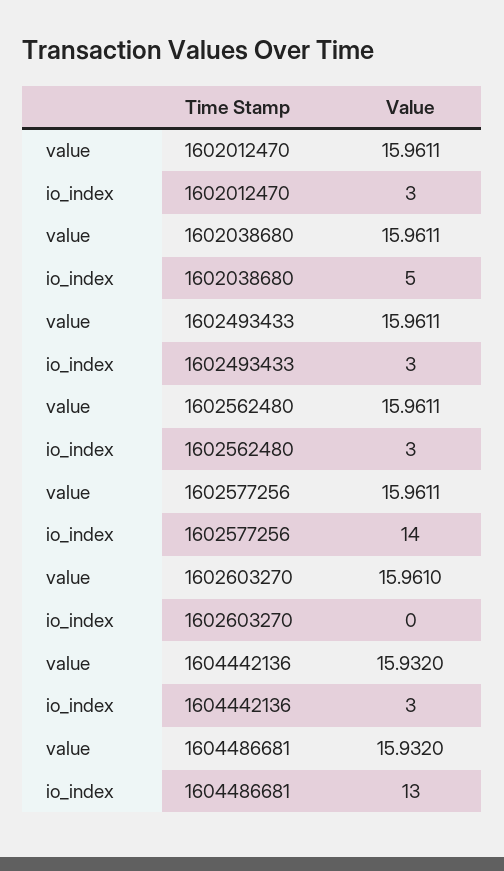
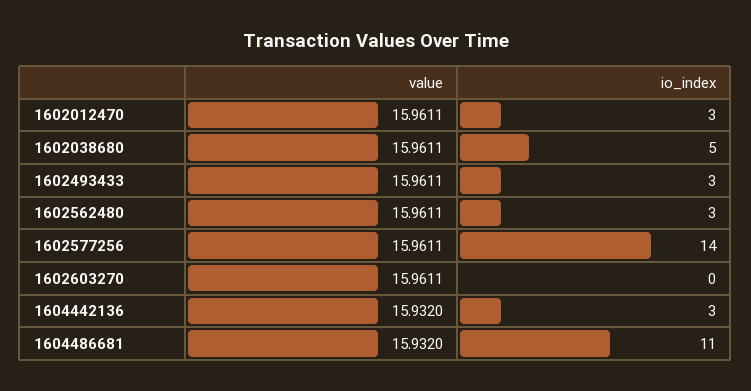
value, 1602603270: 15.961 -> 15.9611
io_index, 1604486681: 13 -> 11

